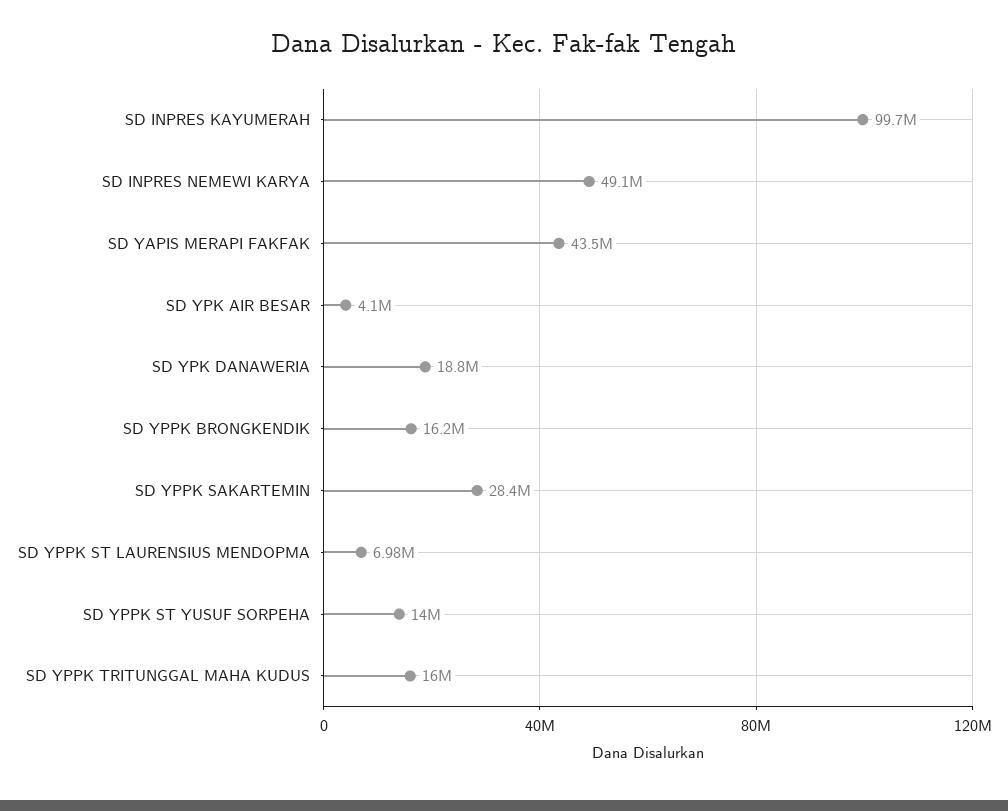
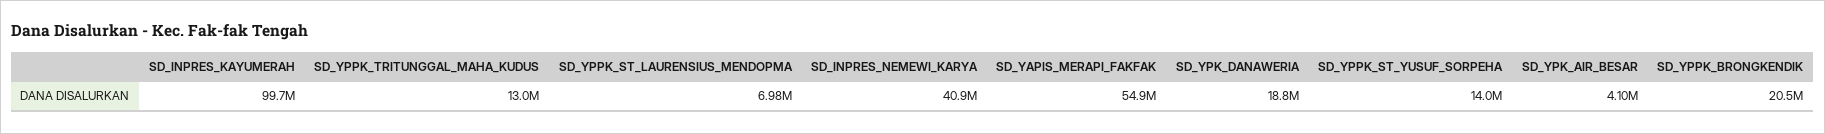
SD INPRES NEMEWI KARYA: 49100000 -> 40900000
SD YAPIS MERAPI FAKFAK: 43500000 -> 54900000
SD YPPK BRONGKENDIK: 16200000 -> 20500000
SD YPPK SAKARTEMIN: 28400000 -> none
SD YPPK TRITUNGGAL MAHA KUDUS: 16000000 -> 13000000

